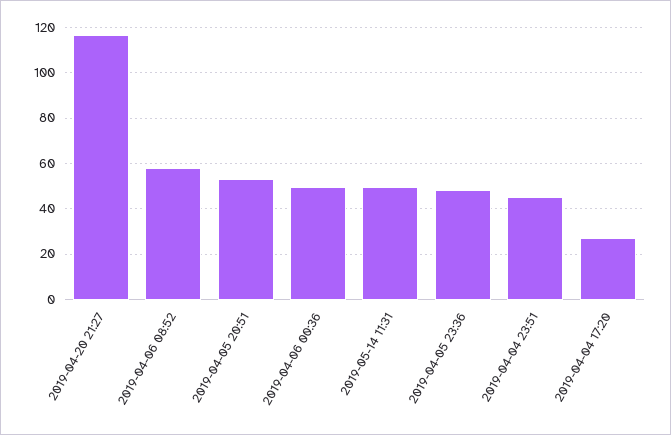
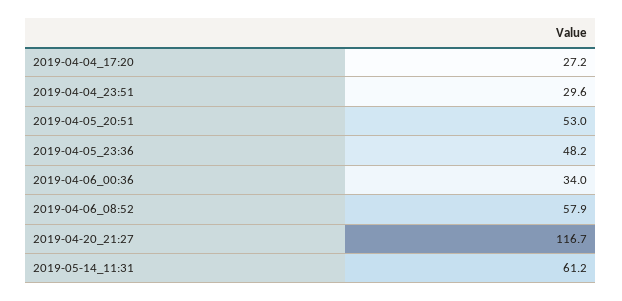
2019-04-06 00:36: 50 -> 34
2019-05-14 11:31: 50 -> 61.2
2019-04-04 23:51: 45 -> 29.6

